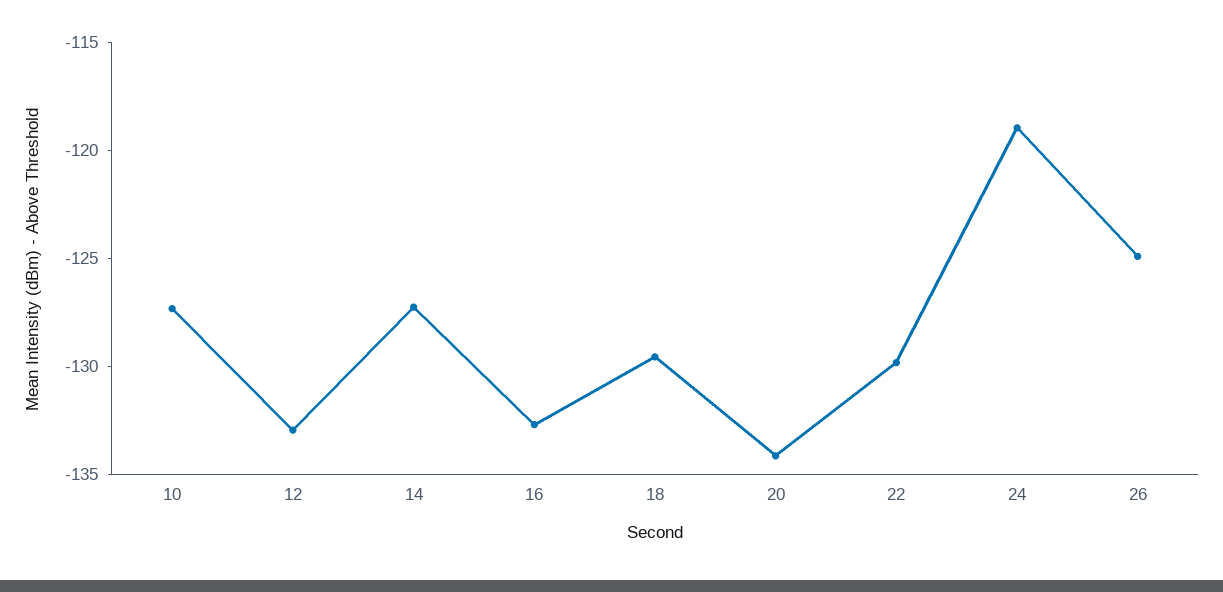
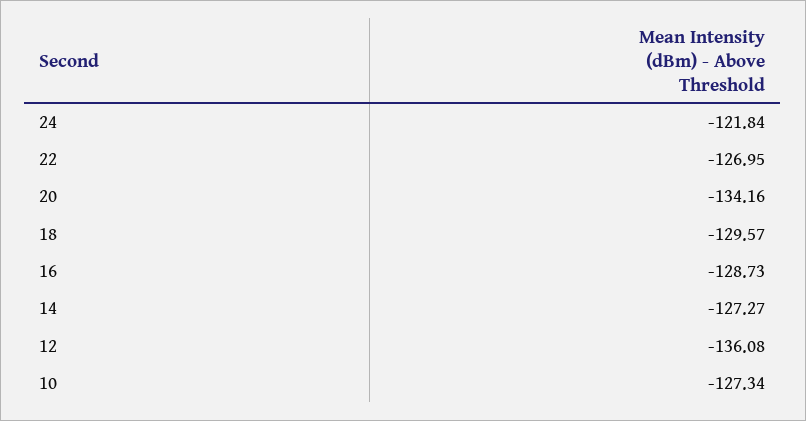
12: -133 -> -136.08
16: -133 -> -128.73
22: -130 -> -126.95
24: -119 -> -121.84
26: -125 -> none

